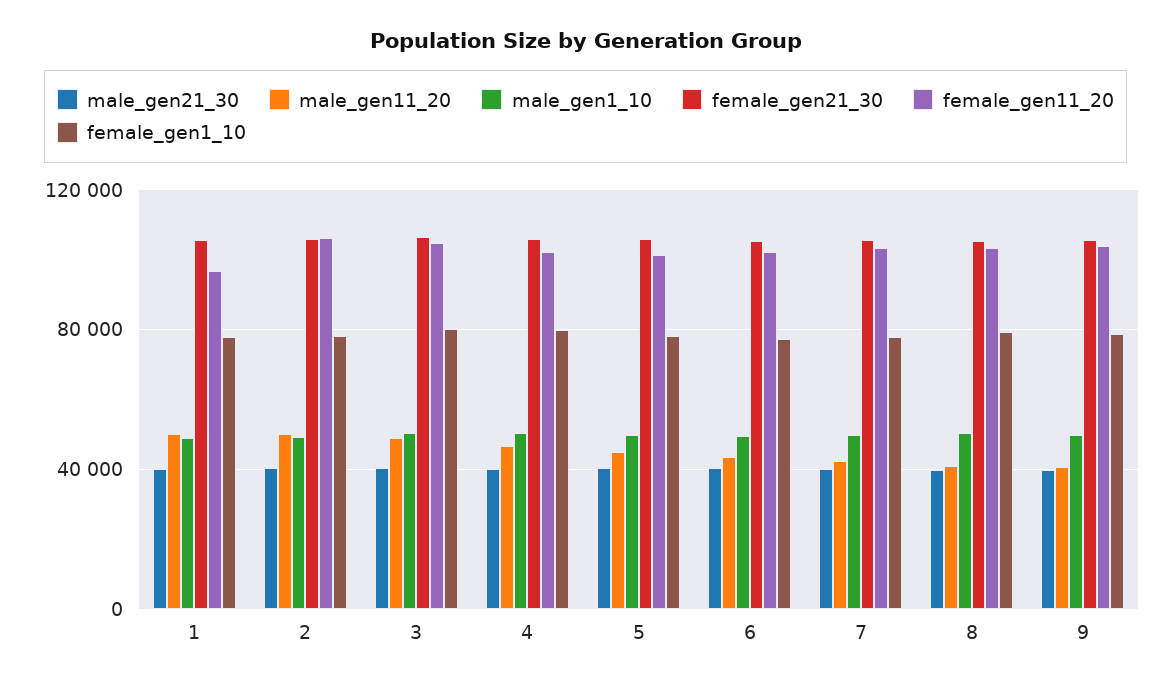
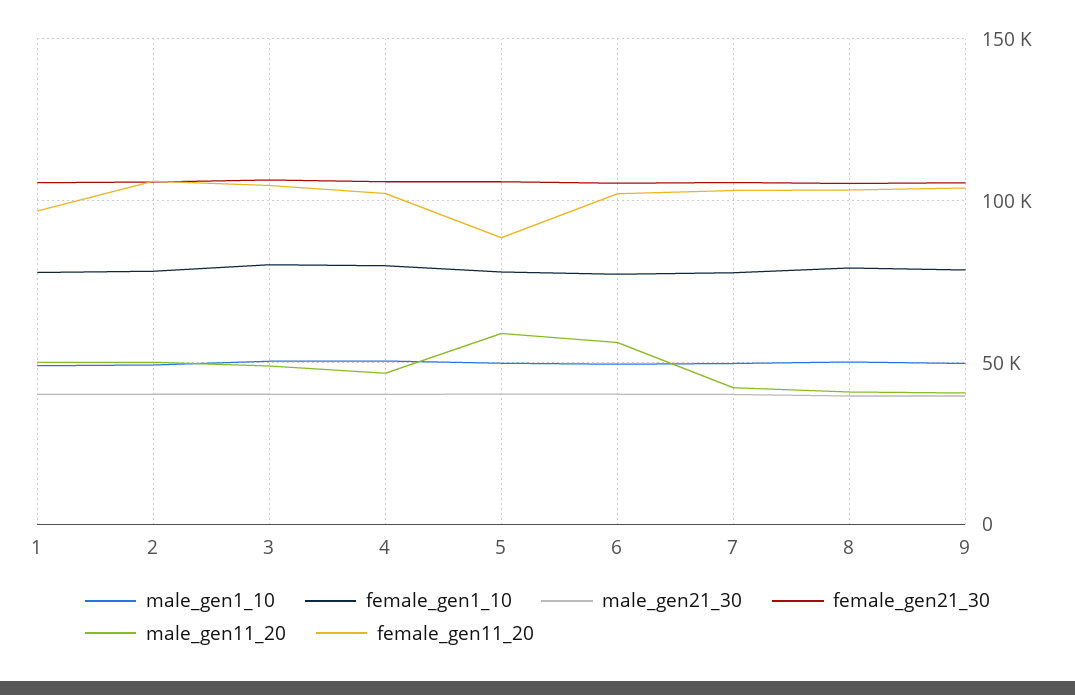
male_gen11_20, 5: 45000 -> 60000
female_gen11_20, 5: 100000 -> 90000
male_gen11_20, 6: 45000 -> 55000

